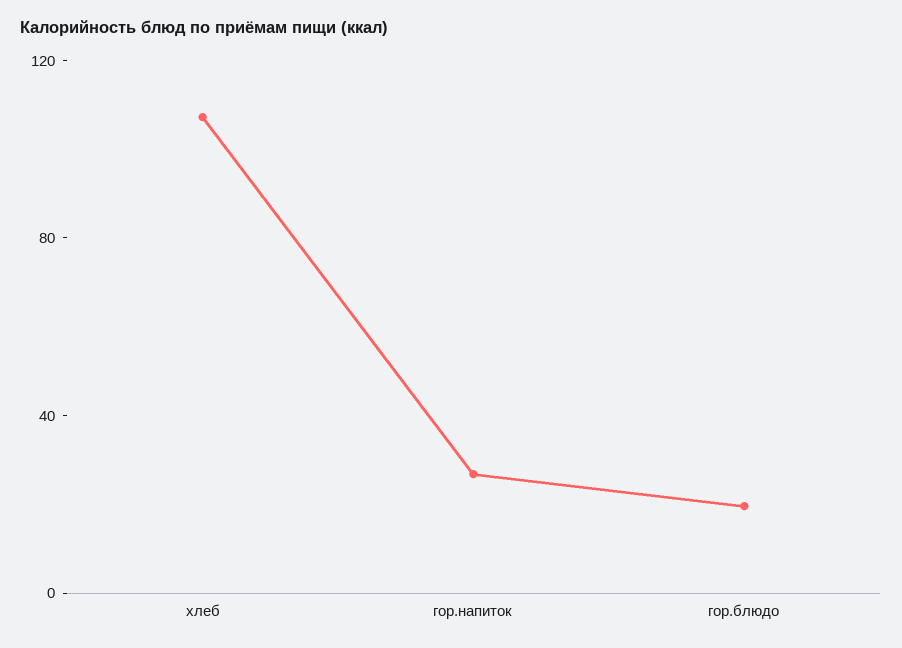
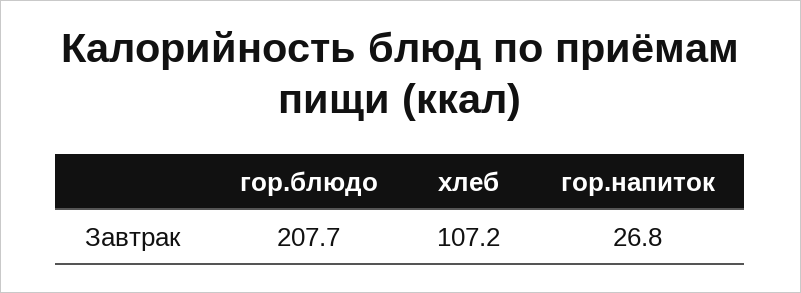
гор.блюдо: 20 -> 207.7

